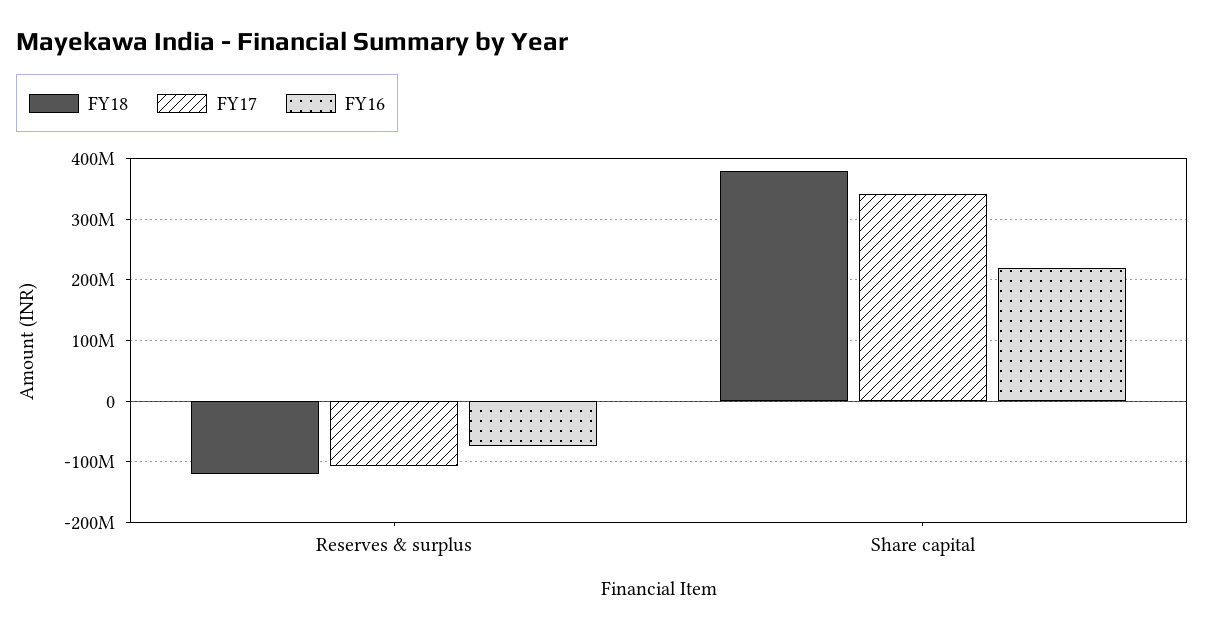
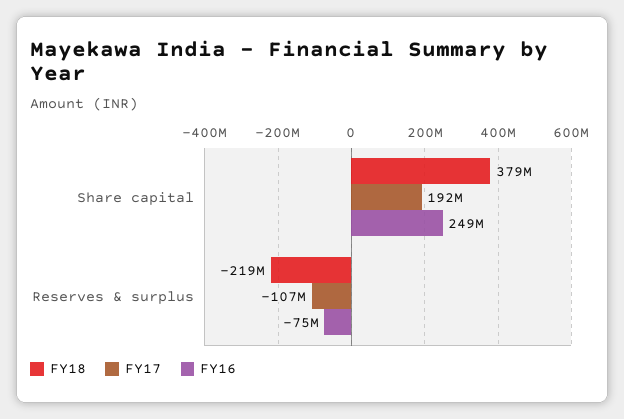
FY18, Reserves & surplus: -120000000 -> -219000000
FY17, Share capital: 340000000 -> 192000000
FY16, Share capital: 220000000 -> 249000000

